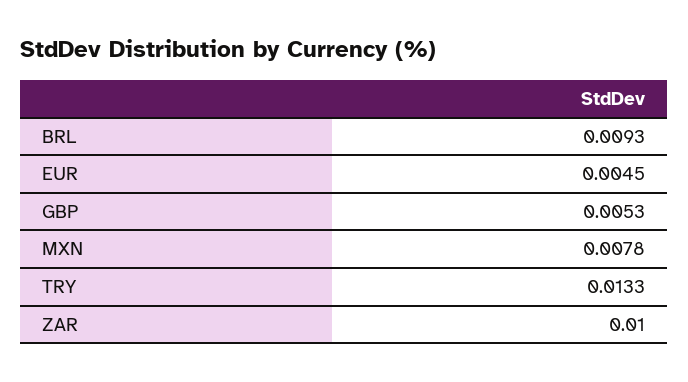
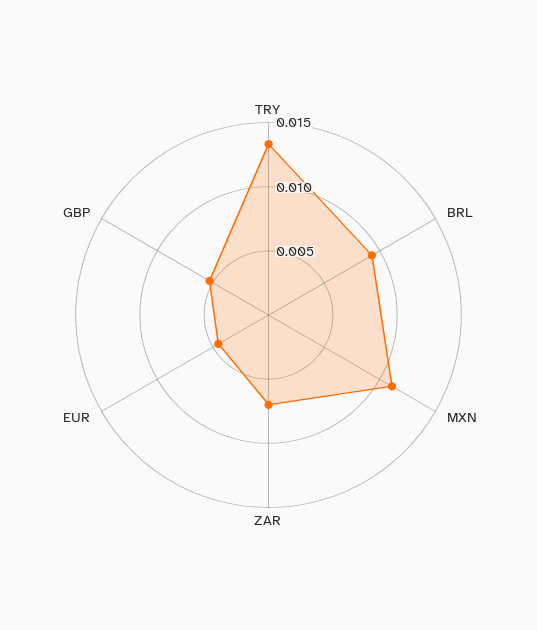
MXN: 0.0078 -> 0.011
ZAR: 0.01 -> 0.007

